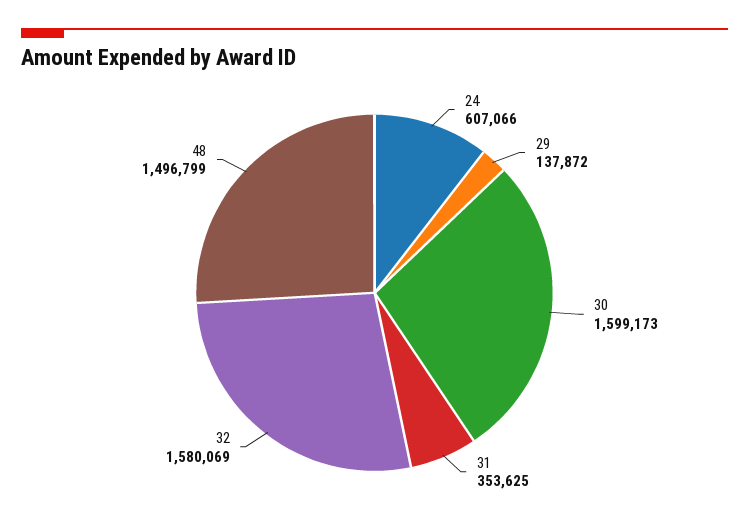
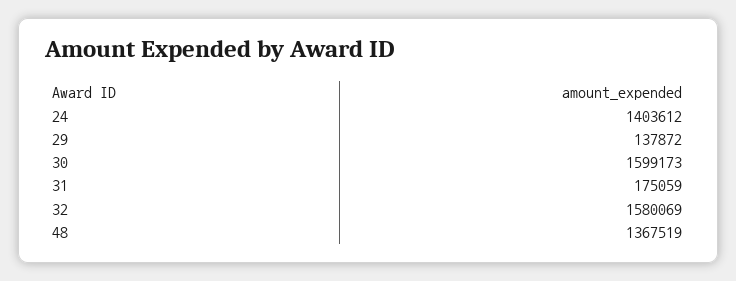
24: 607066 -> 1403612
31: 353625 -> 175059
48: 1496799 -> 1367519

